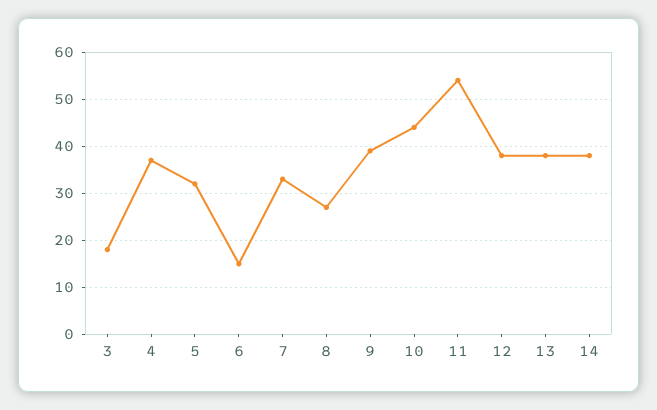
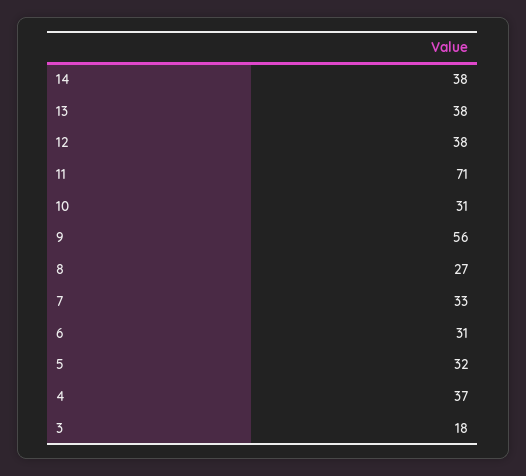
6: 15 -> 31
9: 40 -> 56
10: 45 -> 31
11: 55 -> 71

